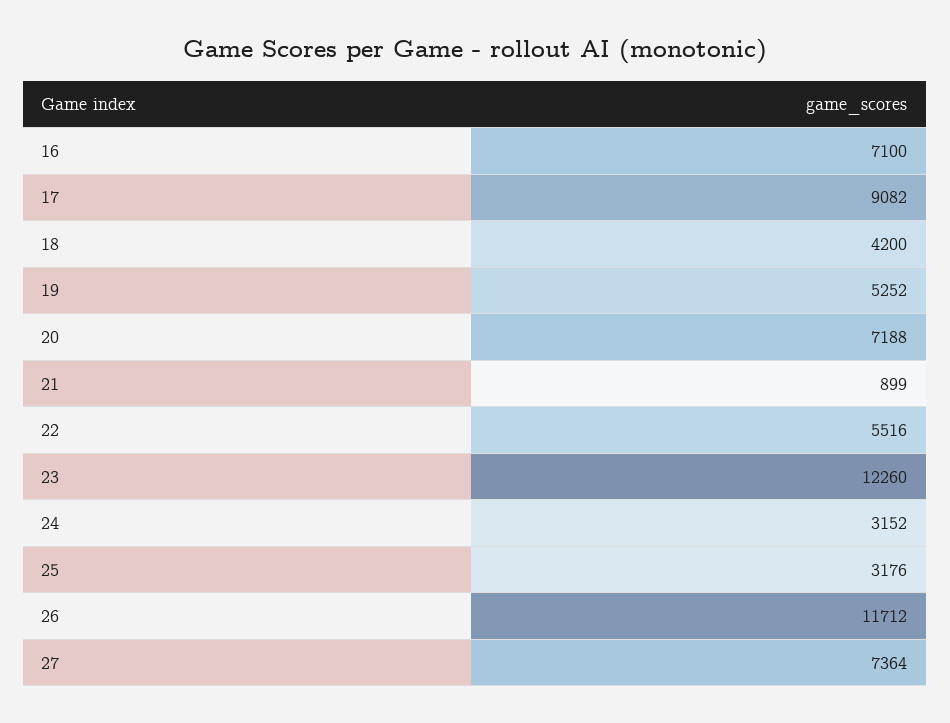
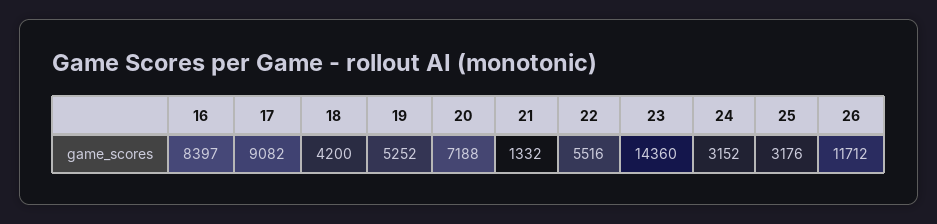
16: 7100 -> 8397
21: 899 -> 1332
23: 12260 -> 14360
27: 7364 -> none

